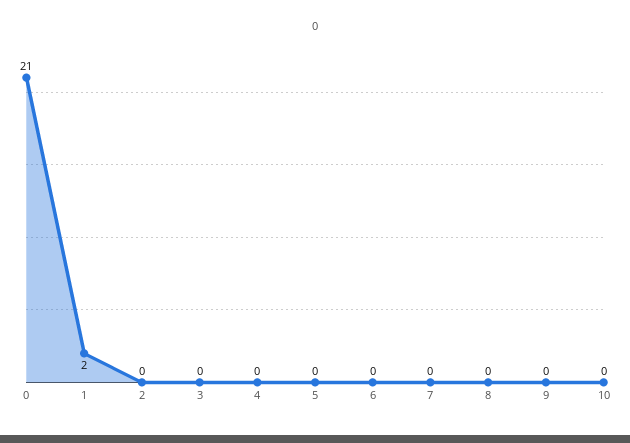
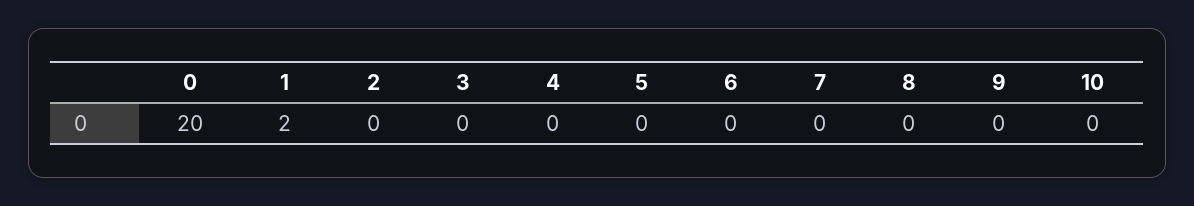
0: 21 -> 20

